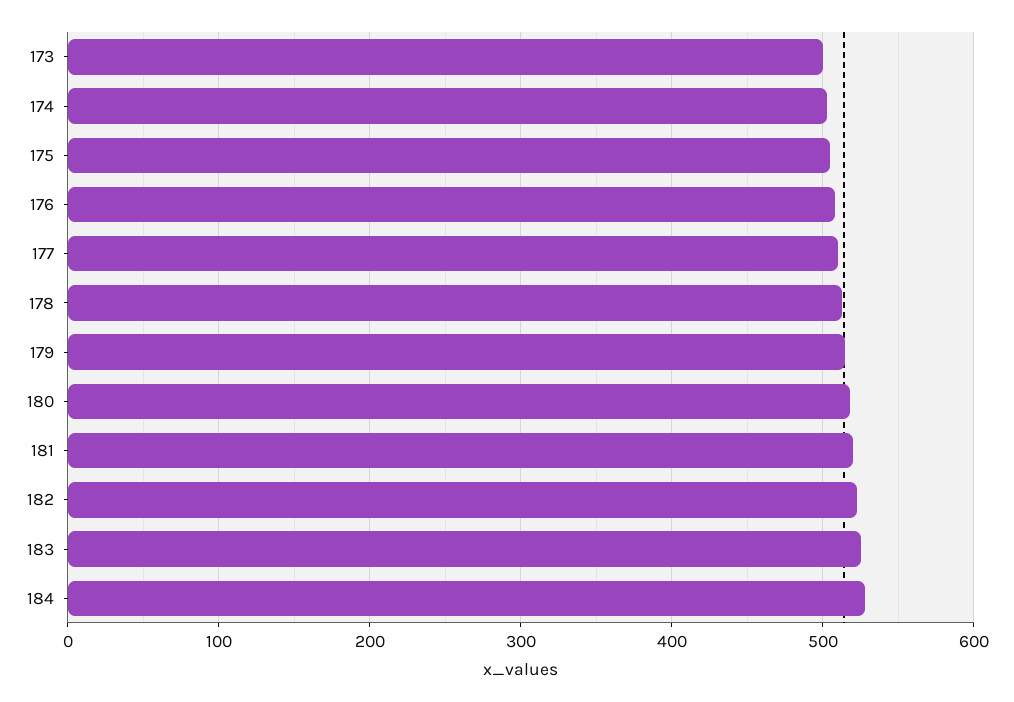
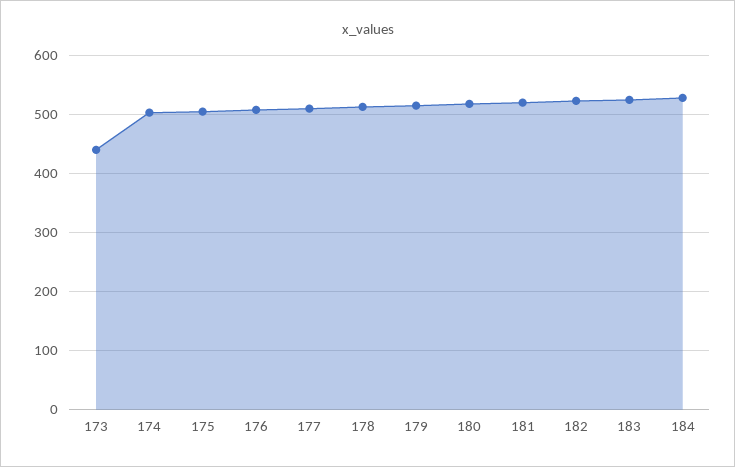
173: 500 -> 440

